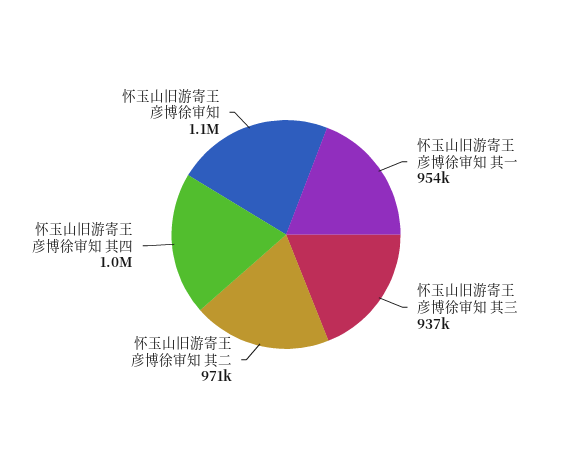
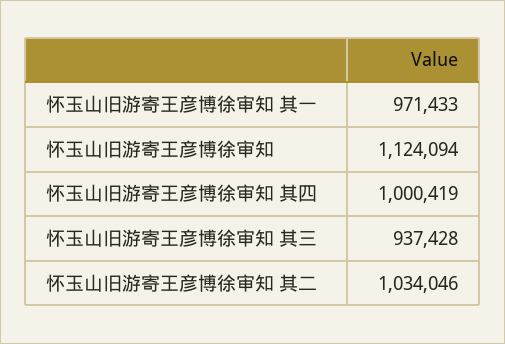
怀玉山旧游寄王彦博徐审知 其一: 954000 -> 971433
怀玉山旧游寄王彦博徐审知 其二: 971000 -> 1034046

